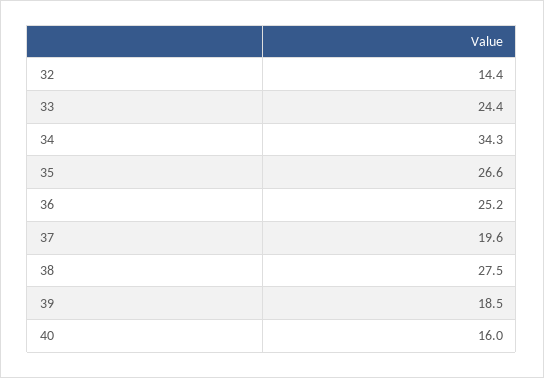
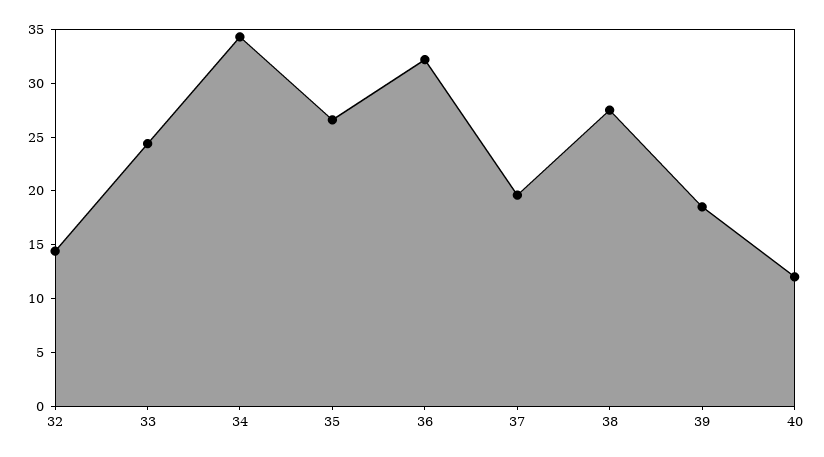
36: 25.2 -> 32
40: 16 -> 12

